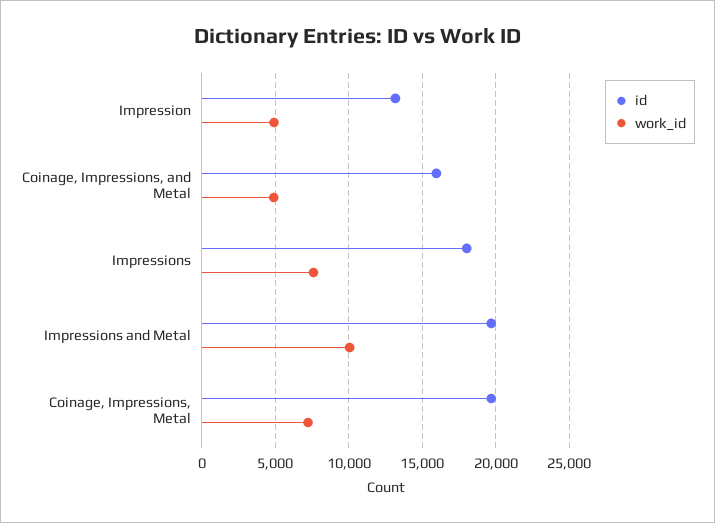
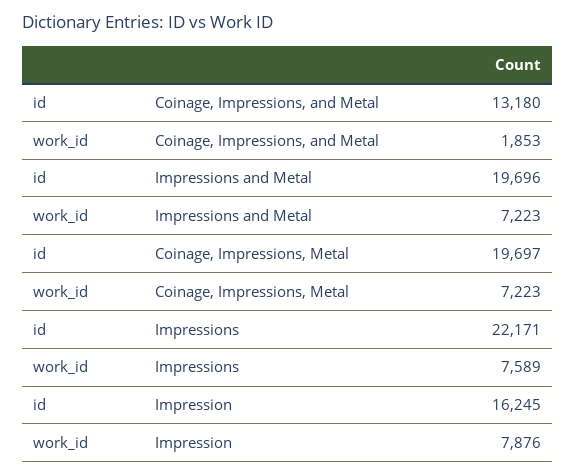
id, Impression: 13000 -> 16245
work_id, Impression: 5000 -> 7876
id, Coinage, Impressions, and Metal: 16000 -> 13180
work_id, Coinage, Impressions, and Metal: 5000 -> 1853
id, Impressions: 18000 -> 22171
work_id, Impressions and Metal: 10000 -> 7223

